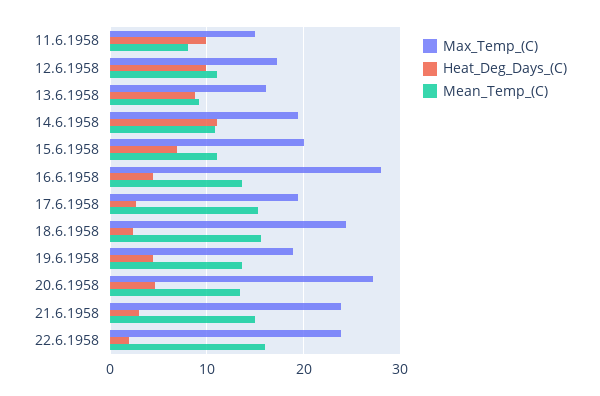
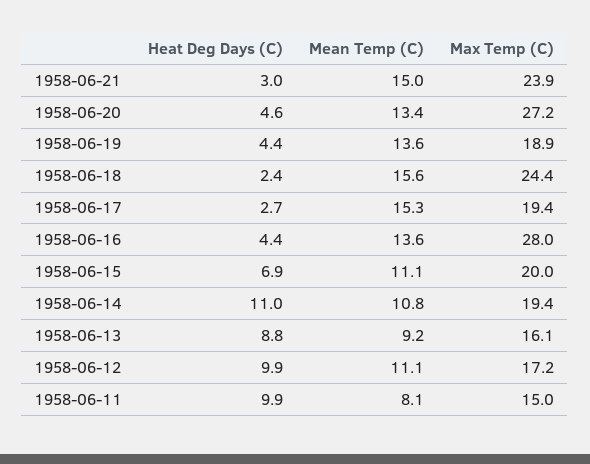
Max_Temp_(C), 22.6.1958: 24 -> none
Heat_Deg_Days_(C), 22.6.1958: 2 -> none
Mean_Temp_(C), 22.6.1958: 16 -> none

